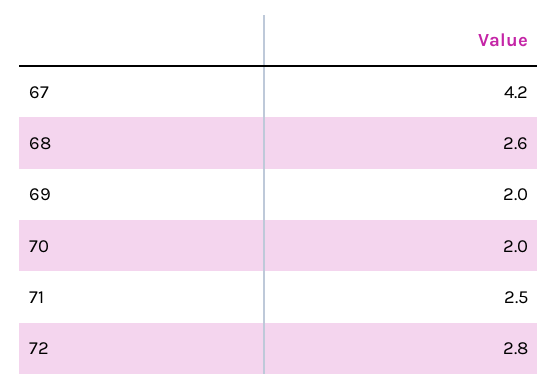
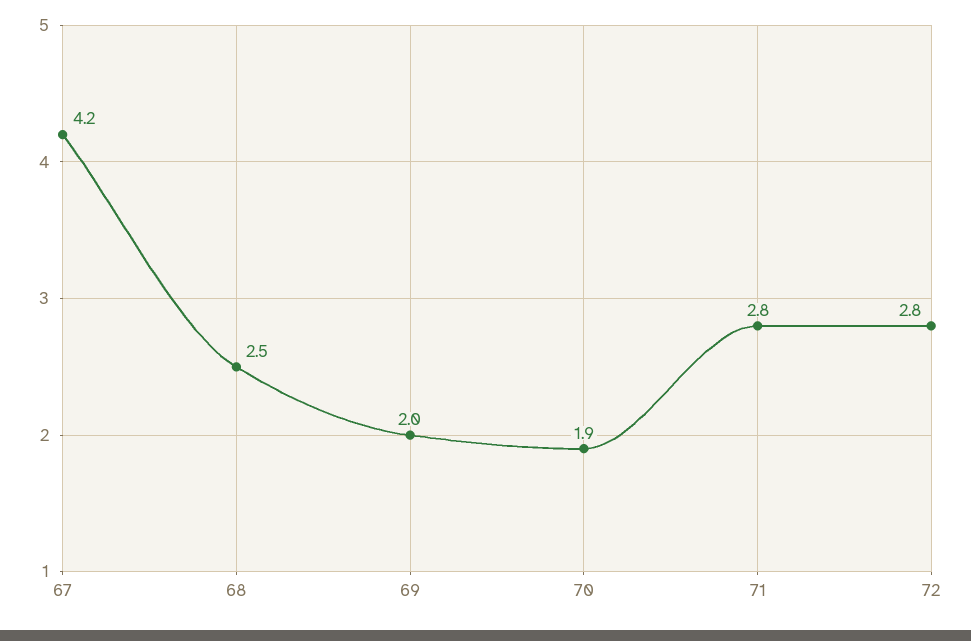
68: 2.6 -> 2.5
70: 2 -> 1.9
71: 2.5 -> 2.8

